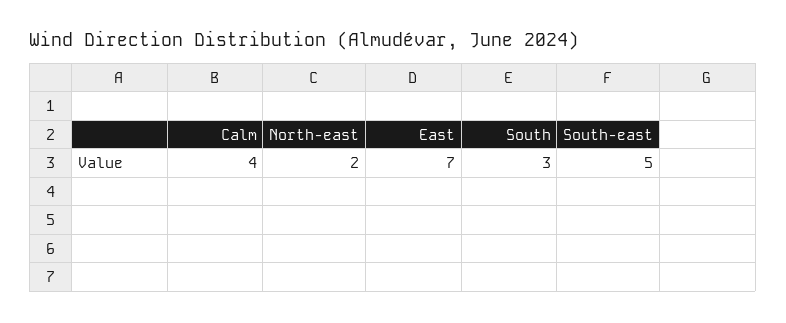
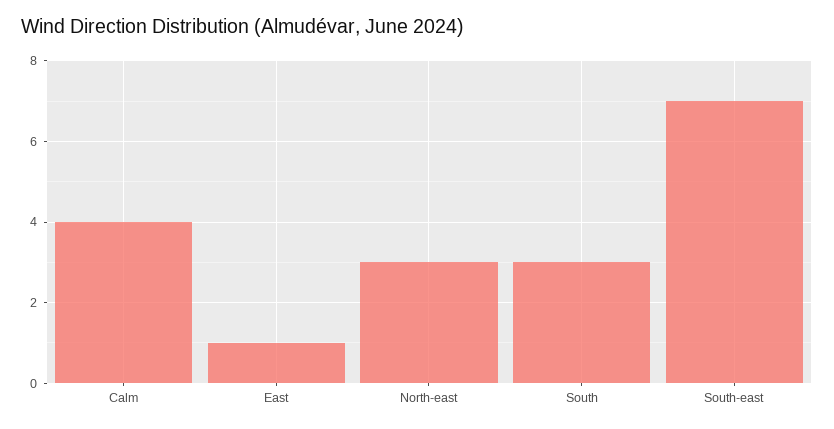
North-east: 2 -> 3
East: 7 -> 1
South-east: 5 -> 7

